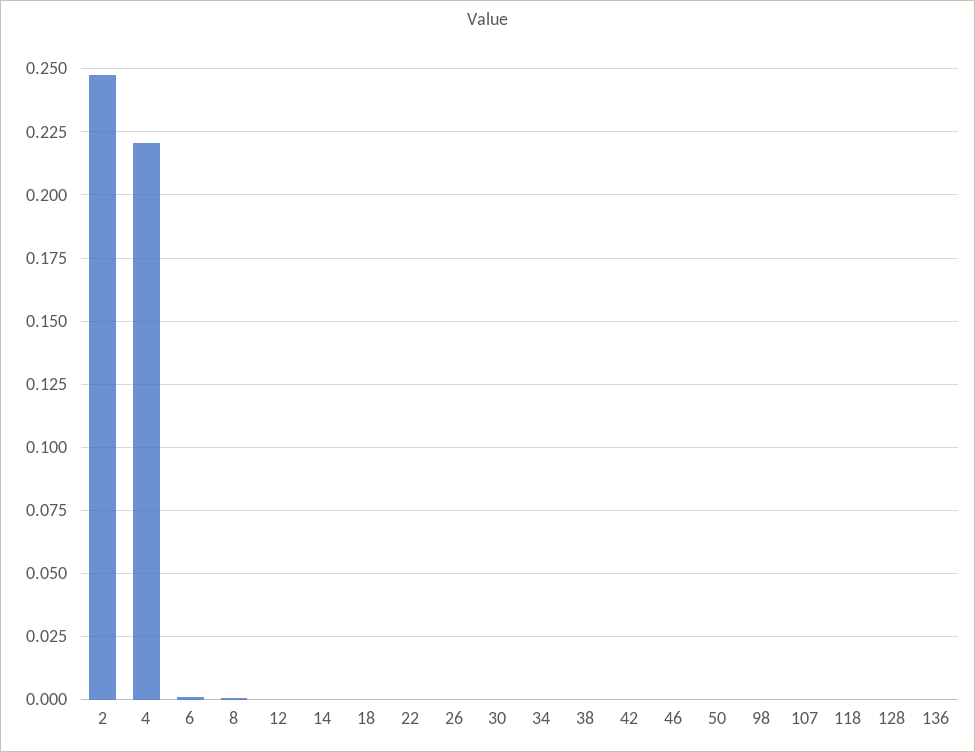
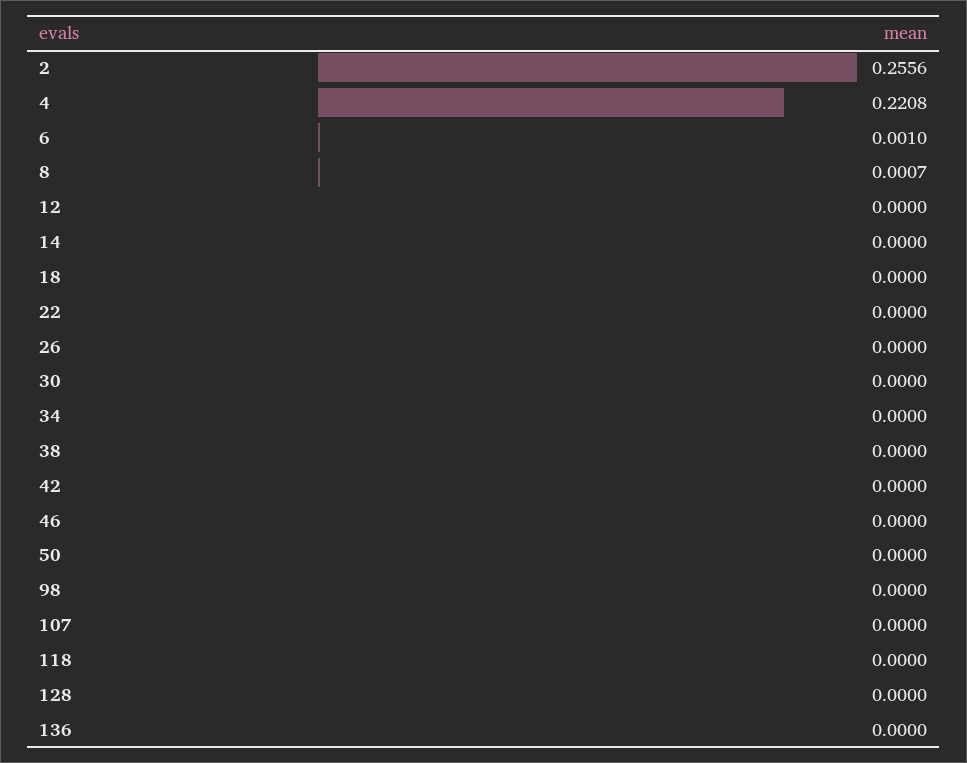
2: 0.2475 -> 0.2556

